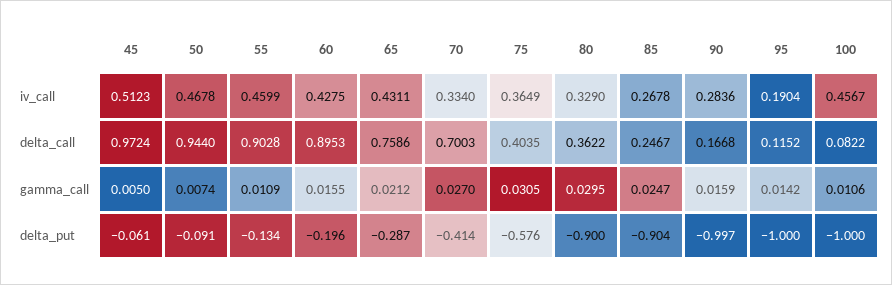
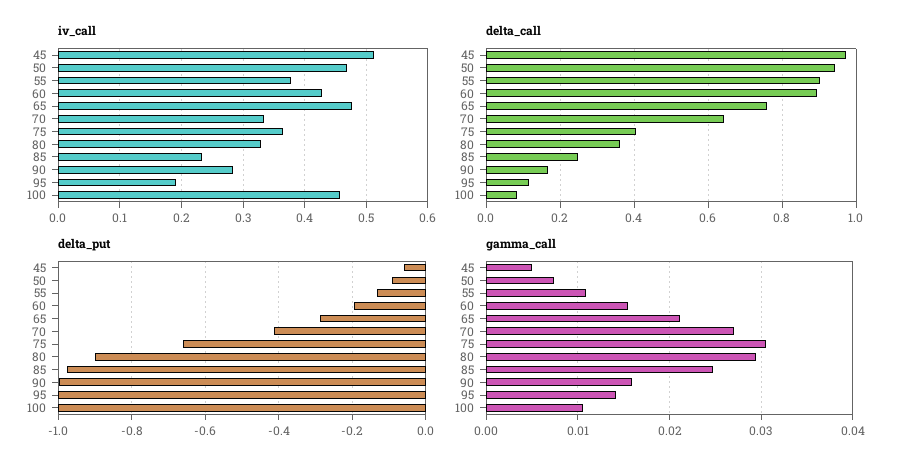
iv_call, 55: 0.4599 -> 0.38
iv_call, 65: 0.4311 -> 0.48
iv_call, 85: 0.2678 -> 0.23
delta_call, 70: 0.7003 -> 0.64
delta_put, 75: -0.576 -> -0.66
delta_put, 85: -0.904 -> -0.98

